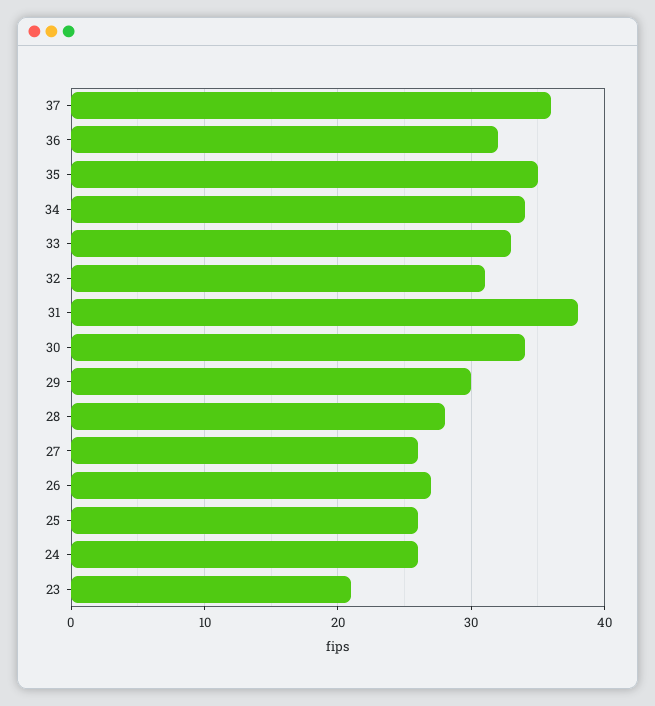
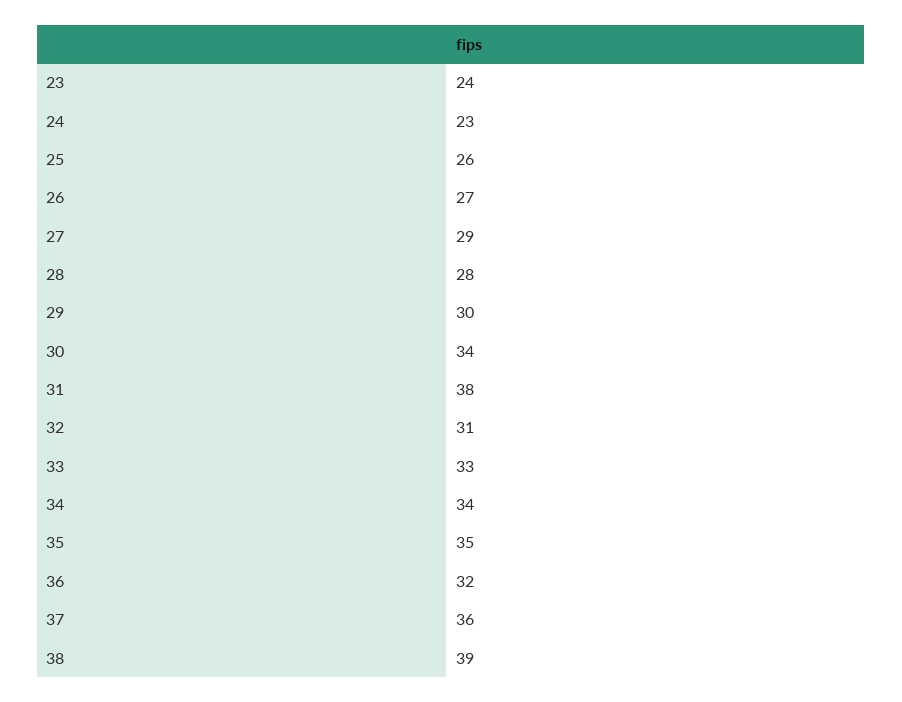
27: 26 -> 29
24: 26 -> 23
23: 21 -> 24
38: none -> 39

